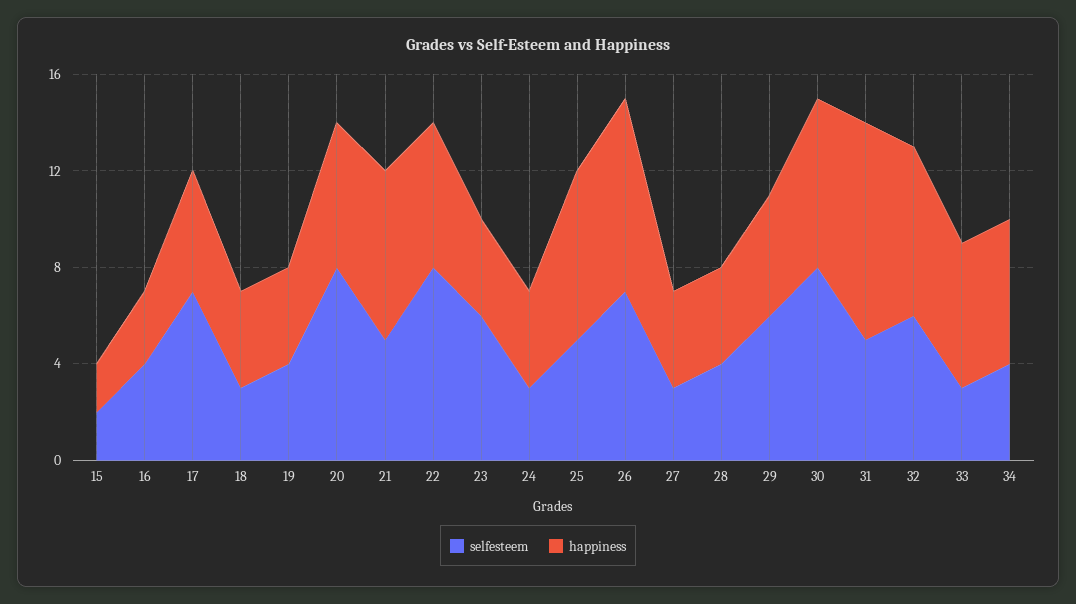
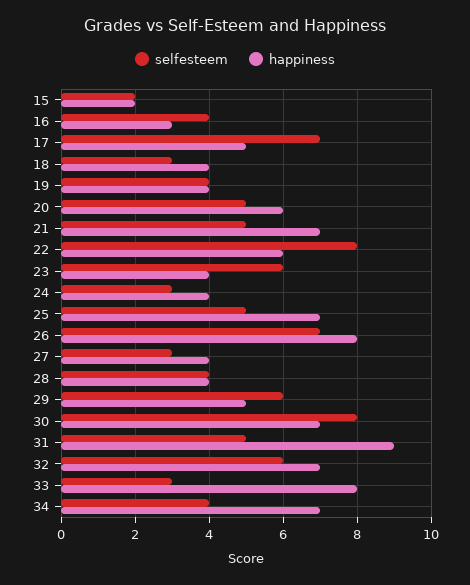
selfesteem, 20: 8 -> 5
happiness, 33: 6 -> 8
happiness, 34: 6 -> 7

